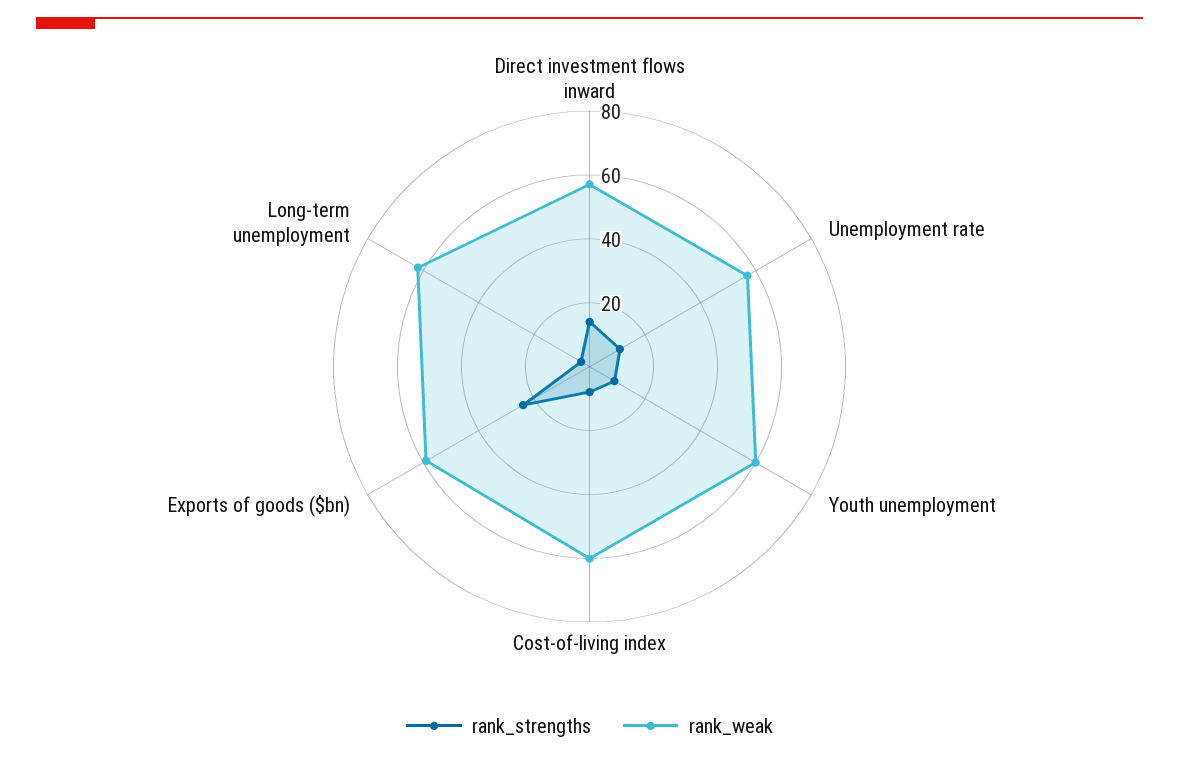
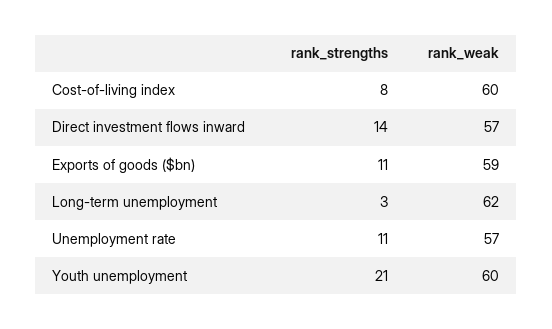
rank_strengths, Youth unemployment: 10 -> 21
rank_strengths, Exports of goods ($bn): 25 -> 11

